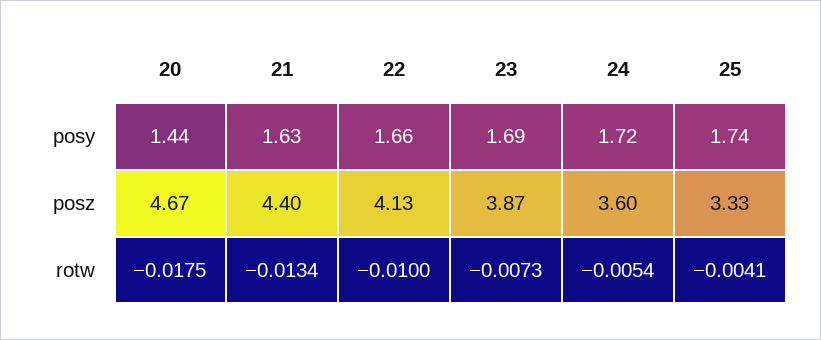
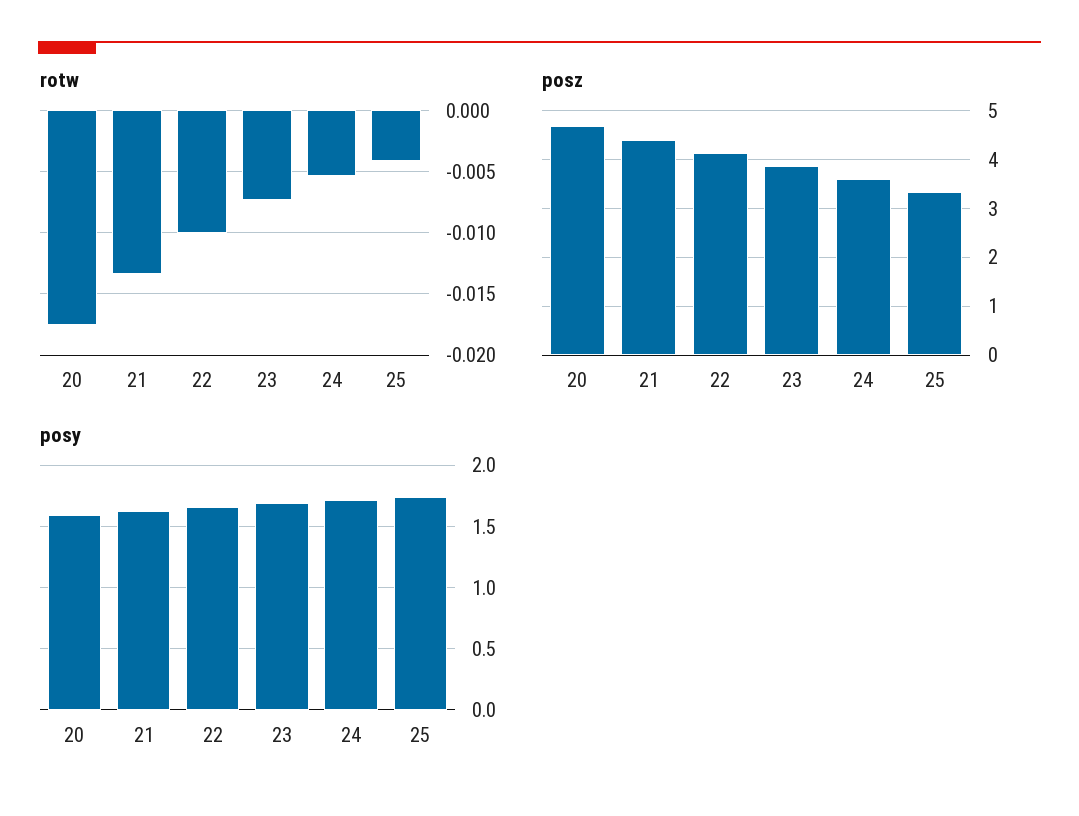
posy, 20: 1.44 -> 1.6

